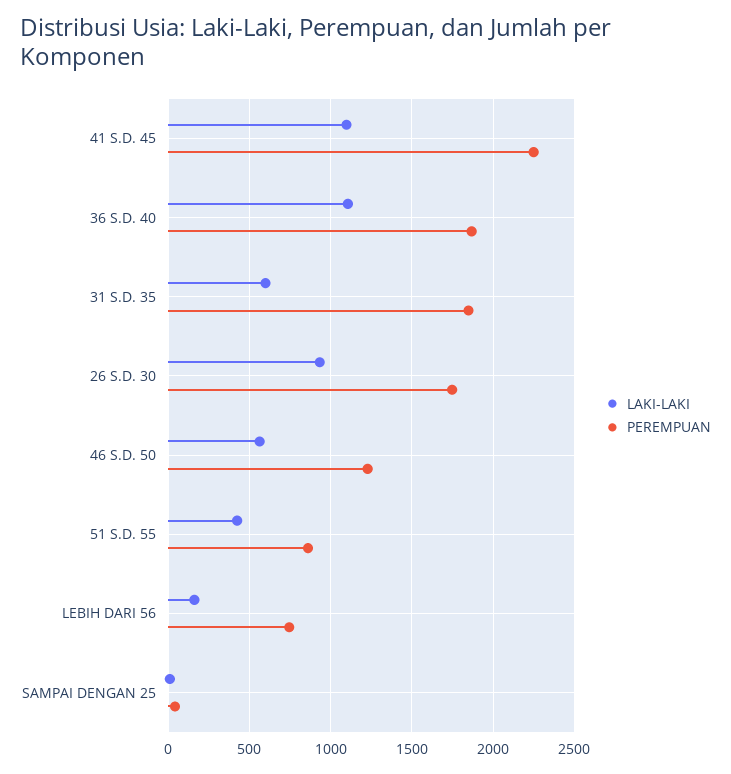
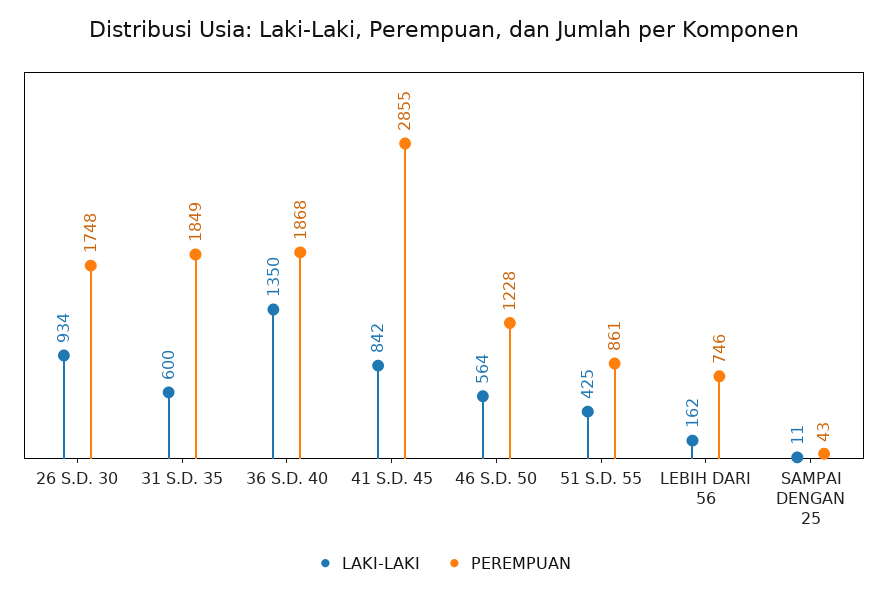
LAKI-LAKI, 41 S.D. 45: 1100 -> 842
PEREMPUAN, 41 S.D. 45: 2250 -> 2855
LAKI-LAKI, 36 S.D. 40: 1100 -> 1350

